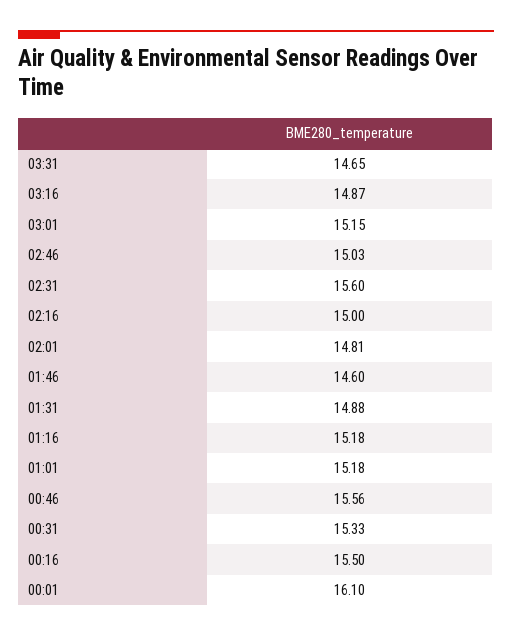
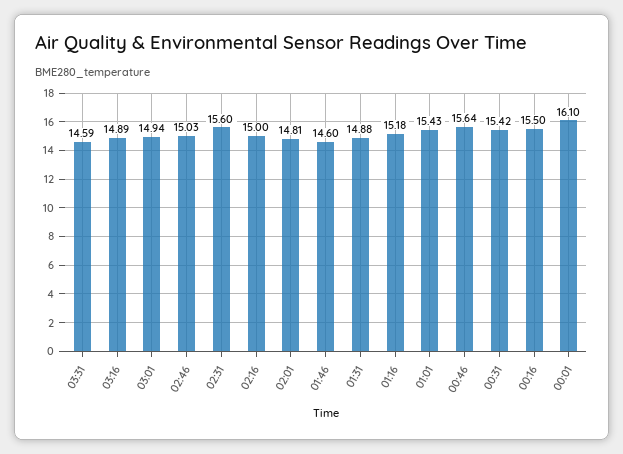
03:31: 14.65 -> 14.59
03:16: 14.87 -> 14.89
03:01: 15.15 -> 14.94
01:01: 15.18 -> 15.43
00:46: 15.56 -> 15.64
00:31: 15.33 -> 15.42

